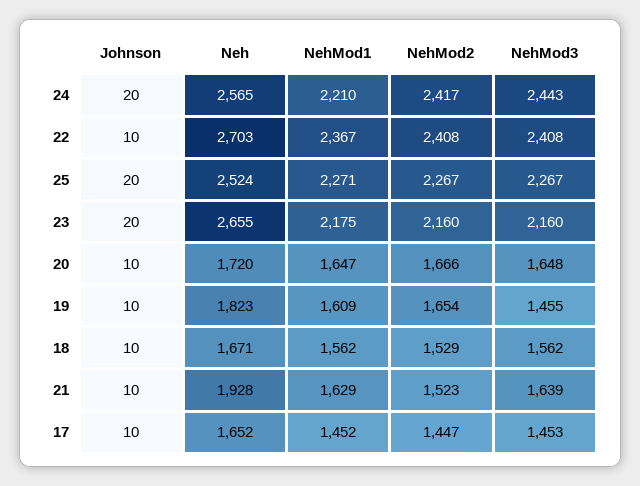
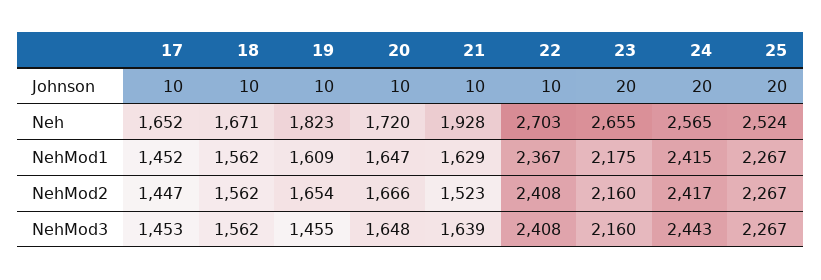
NehMod1, 24: 2210 -> 2415
NehMod1, 25: 2271 -> 2267
NehMod2, 18: 1529 -> 1562

